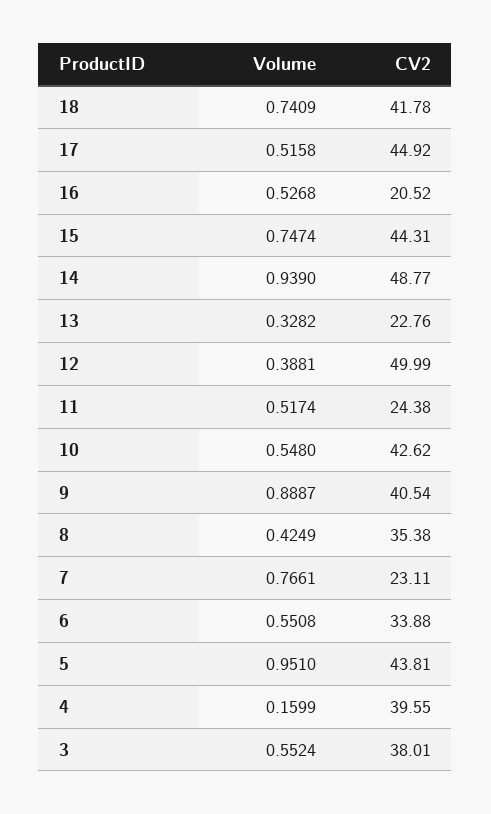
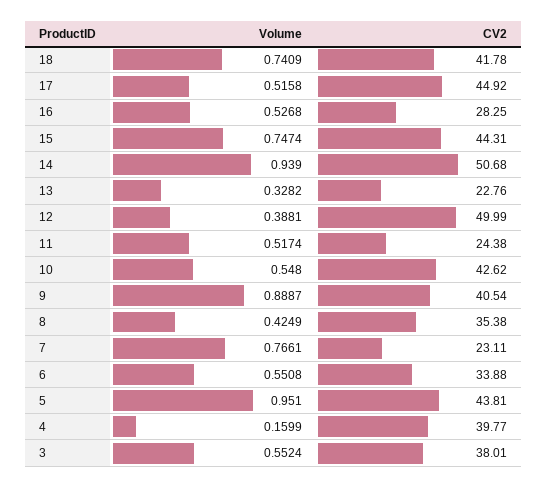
CV2, 16: 20.52 -> 28.25
CV2, 14: 48.77 -> 50.68
CV2, 4: 39.55 -> 39.77

